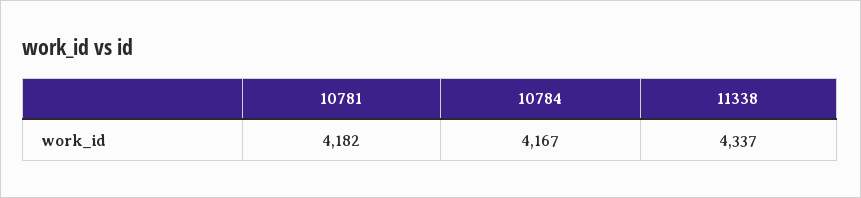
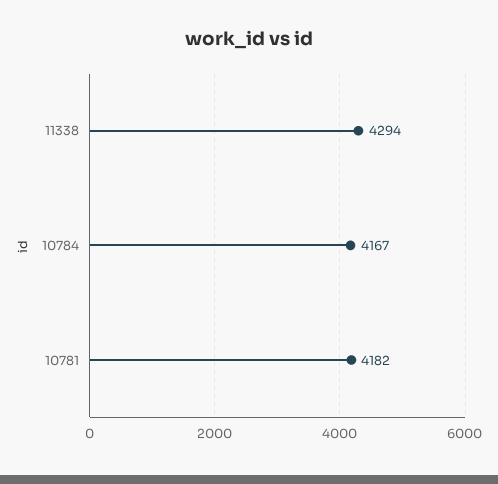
11338: 4337 -> 4294

